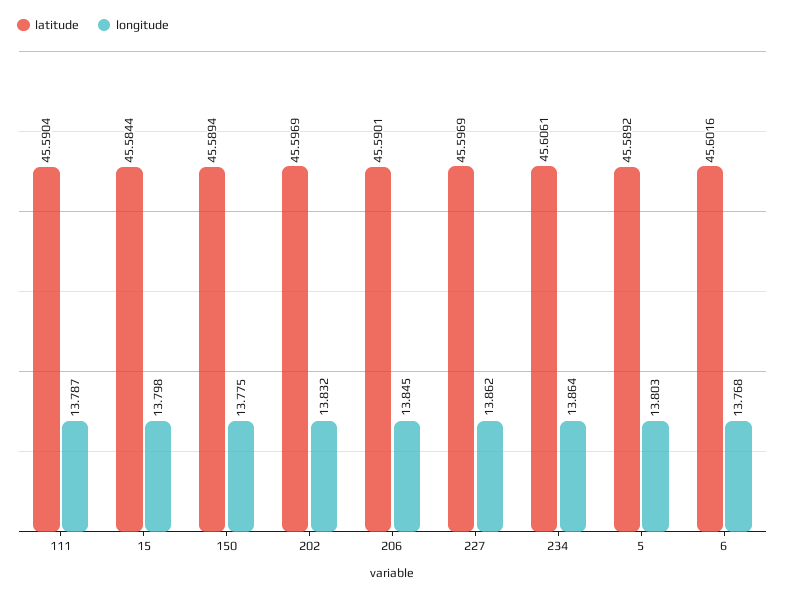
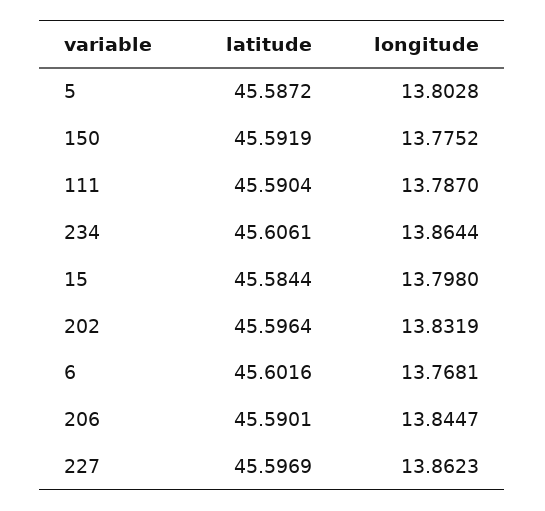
latitude, 150: 45.5894 -> 45.5919
latitude, 202: 45.5969 -> 45.5964
latitude, 5: 45.5892 -> 45.5872

